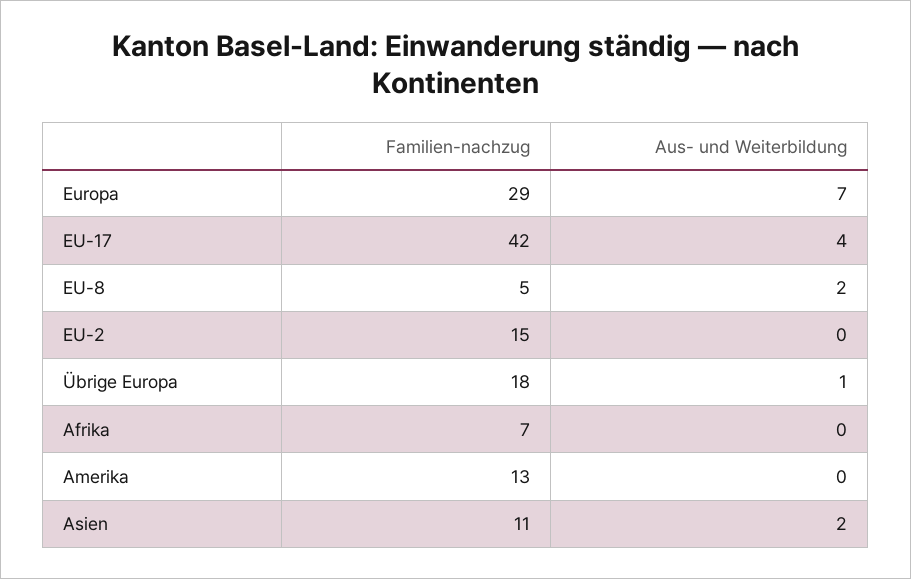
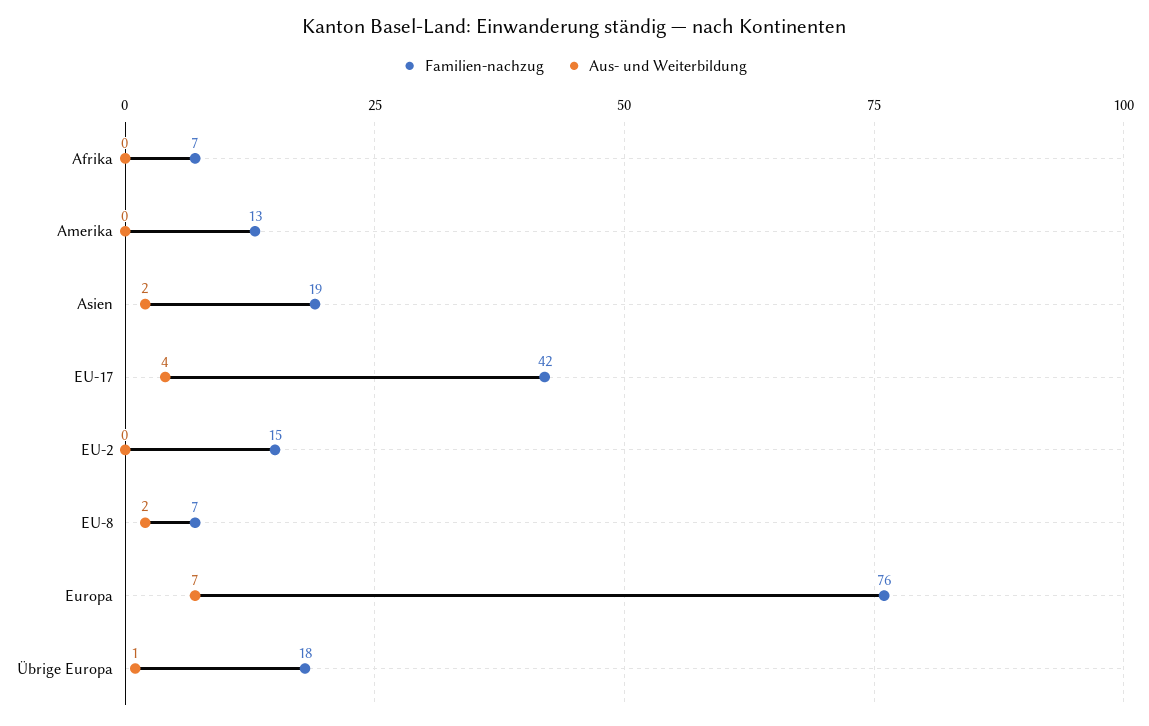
Familien-nachzug, Europa: 29 -> 76
Familien-nachzug, EU-8: 5 -> 7
Familien-nachzug, Asien: 11 -> 19

